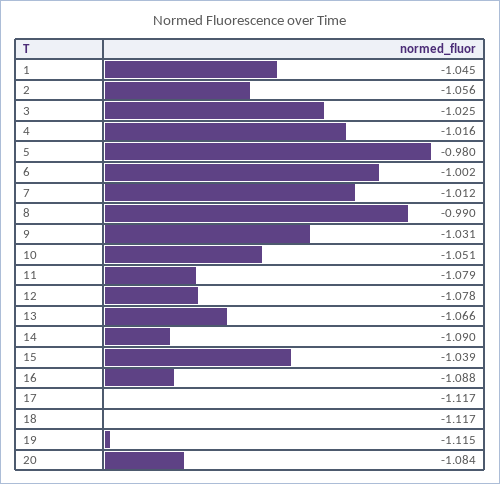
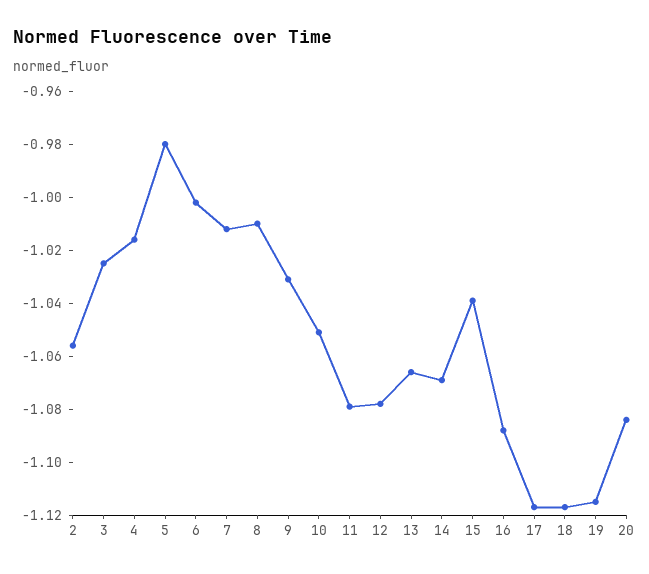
1: -1.045 -> none
8: -0.99 -> -1.01
14: -1.09 -> -1.07

